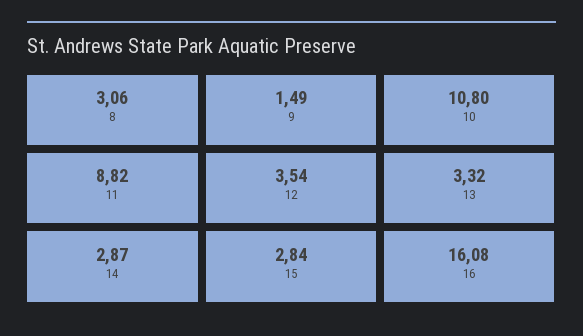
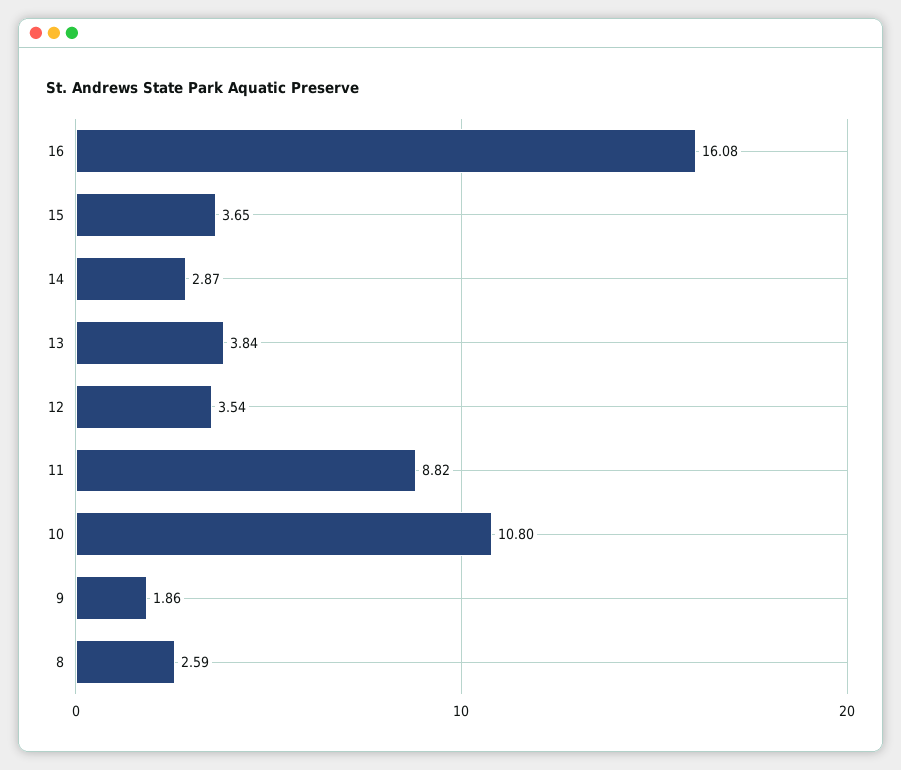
8: 3.06 -> 2.59
9: 1.49 -> 1.86
13: 3.32 -> 3.84
15: 2.84 -> 3.65

